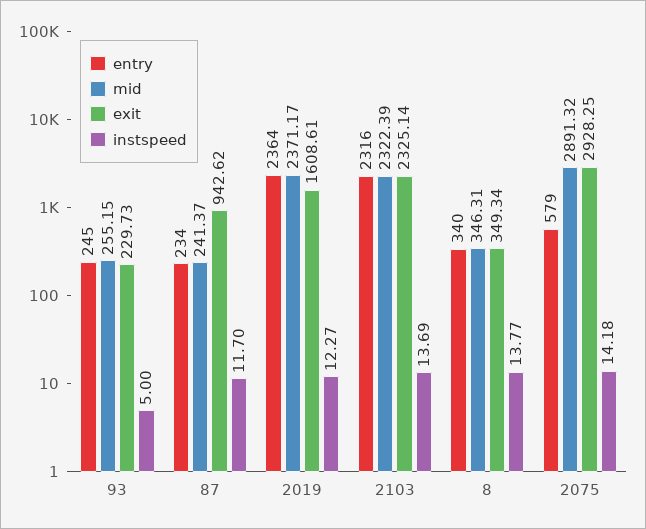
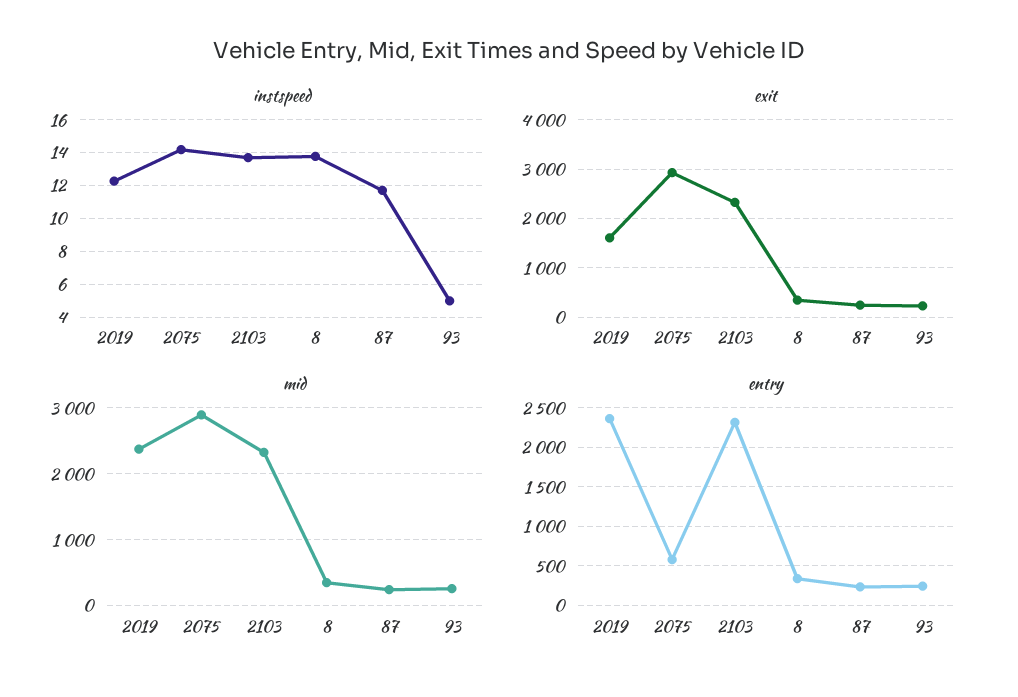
exit, 87: 942.62 -> 200

